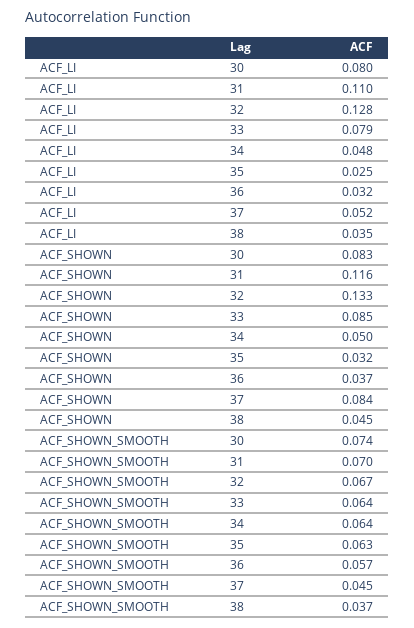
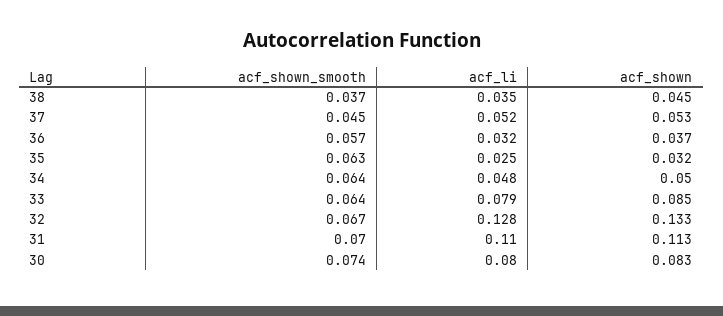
ACF_SHOWN, 31: 0.116 -> 0.113
ACF_SHOWN, 37: 0.084 -> 0.053

